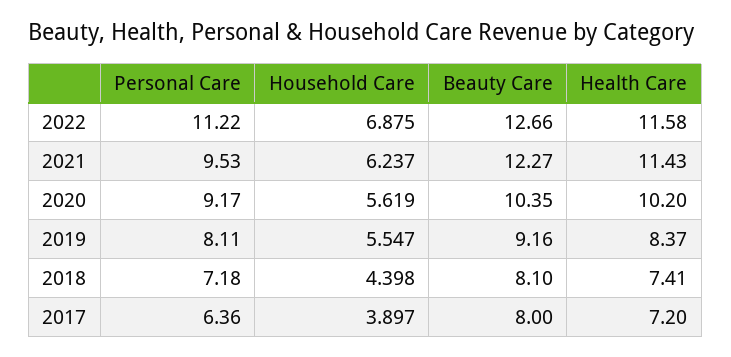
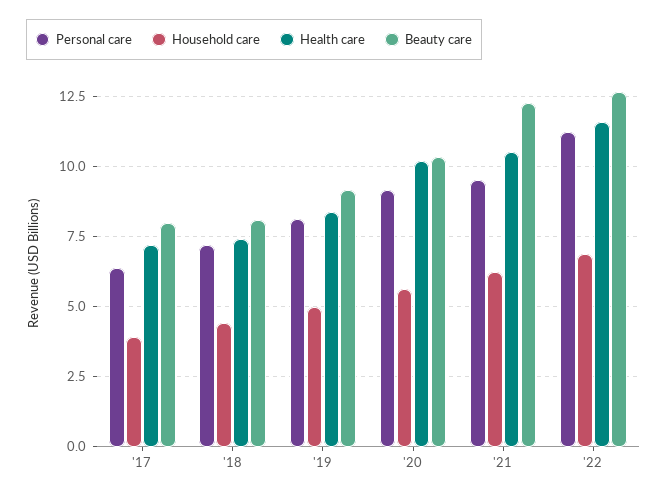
Health Care, 2021: 11.43 -> 10.5
Household Care, 2019: 5.547 -> 5

